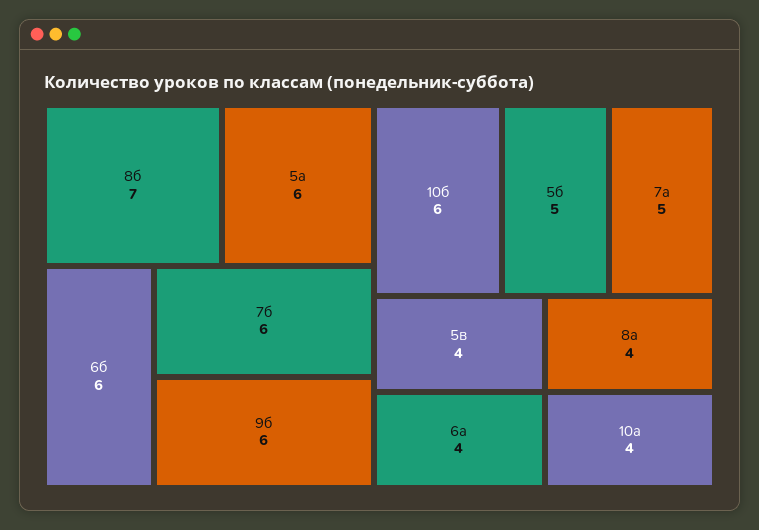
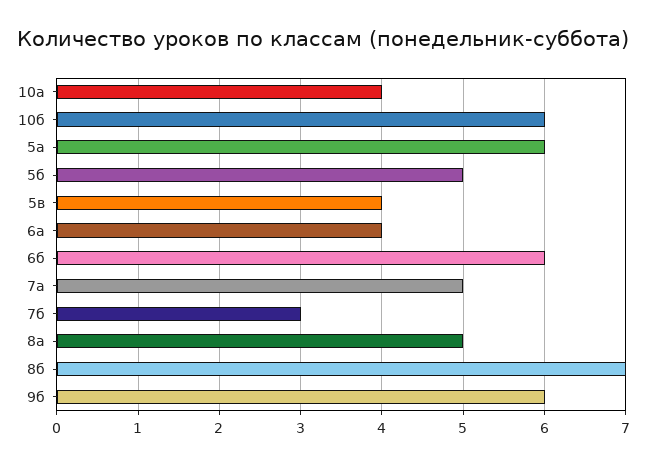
7б: 6 -> 3
8а: 4 -> 5

